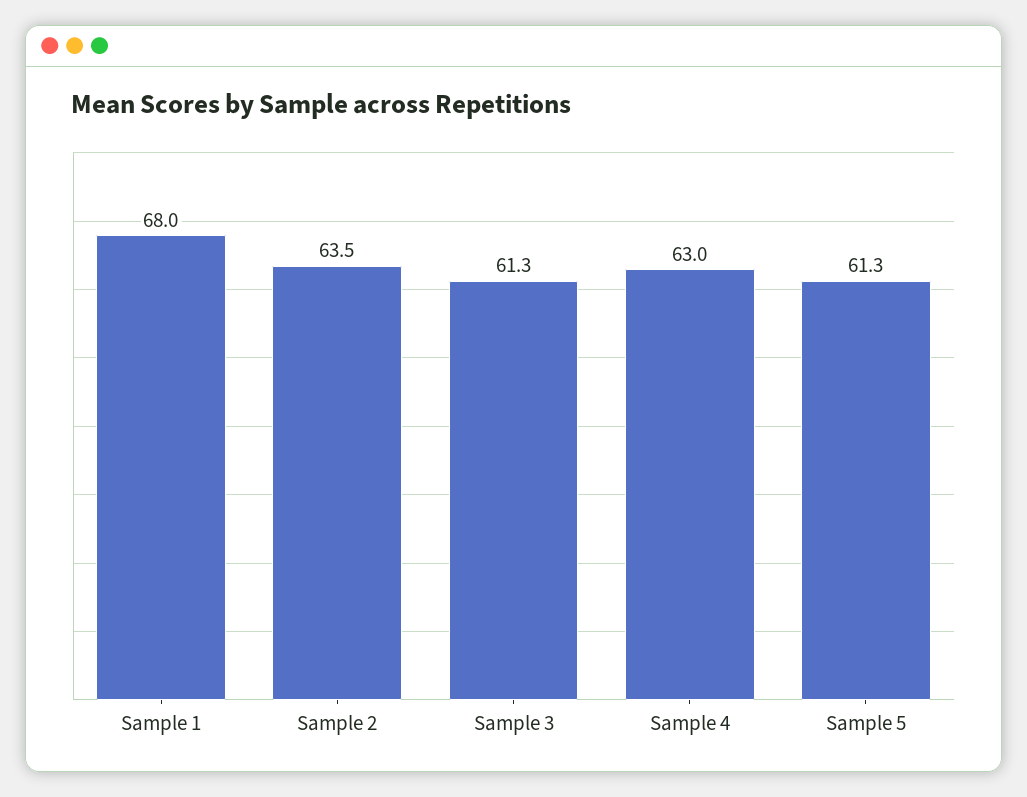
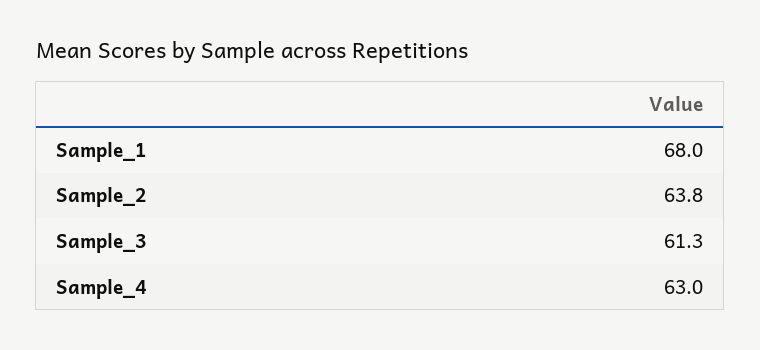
Sample 2: 63.5 -> 63.8
Sample 5: 61.3 -> none

